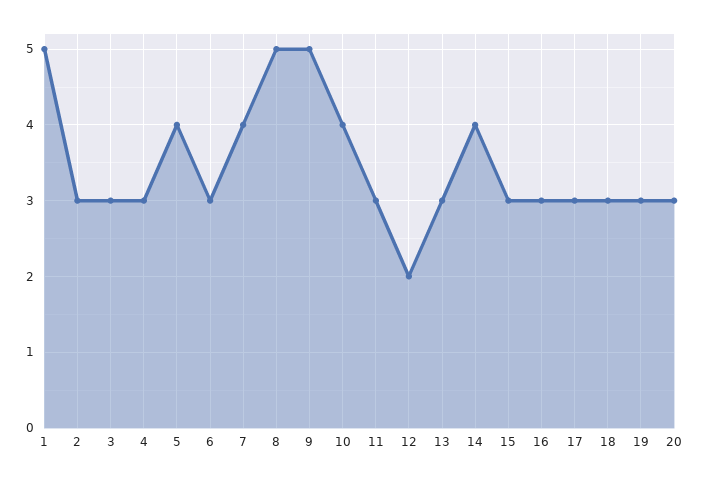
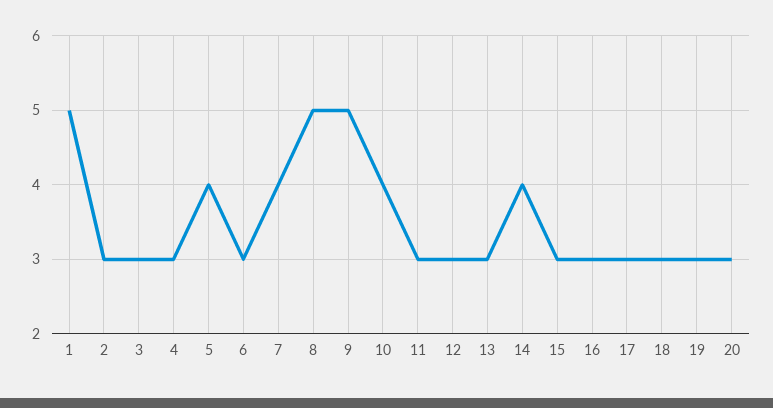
12: 2 -> 3

